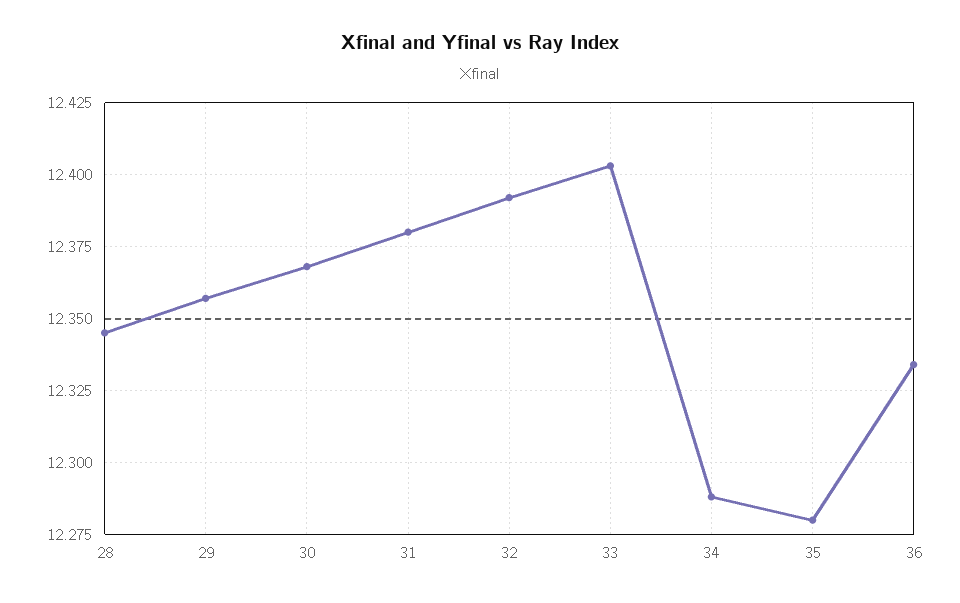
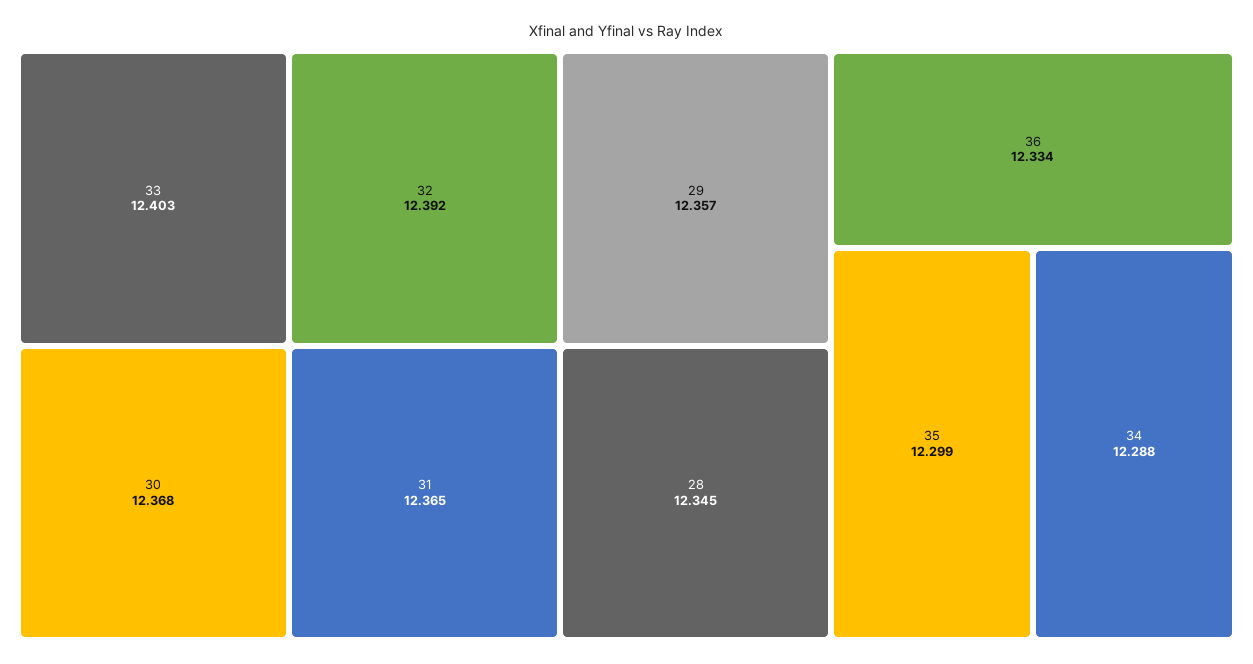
31: 12.38 -> 12.365
35: 12.28 -> 12.299

